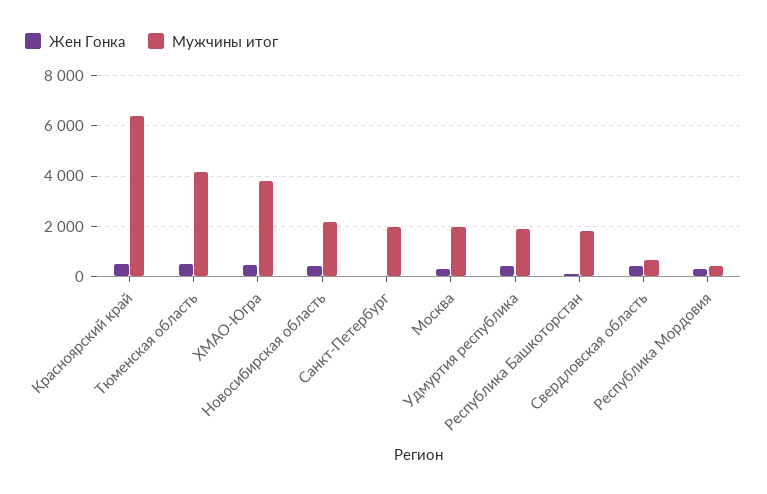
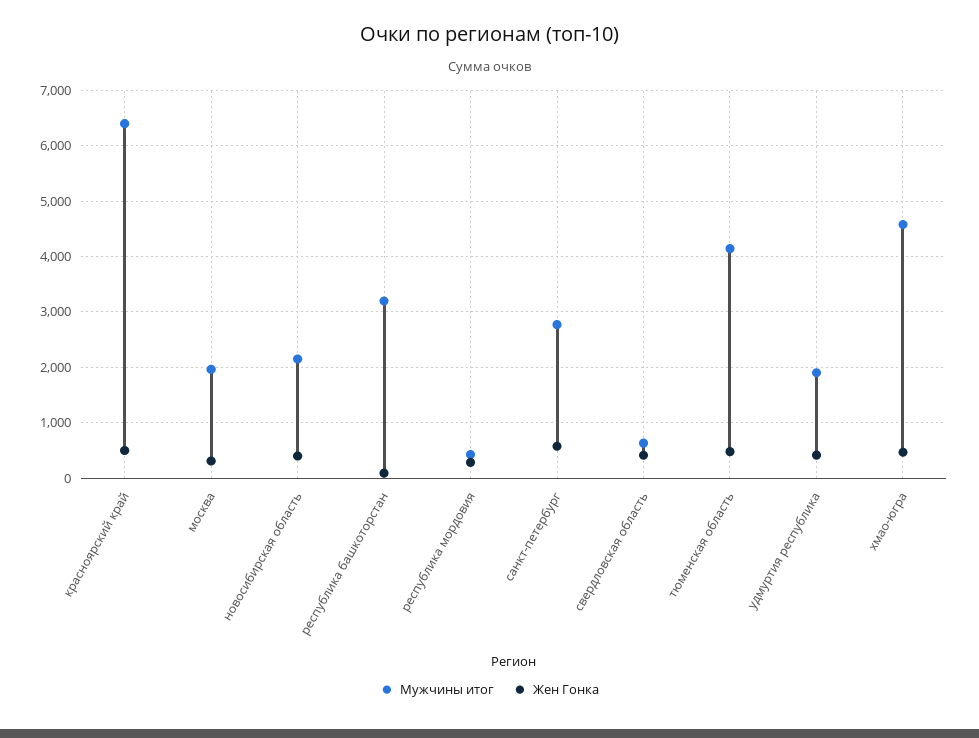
Мужчины итог, ХМАО-Югра: 3750 -> 4600
Жен Гонка, Санкт-Петербург: 0 -> 600
Мужчины итог, Санкт-Петербург: 2000 -> 2800
Мужчины итог, Республика Башкоторстан: 1750 -> 3200

